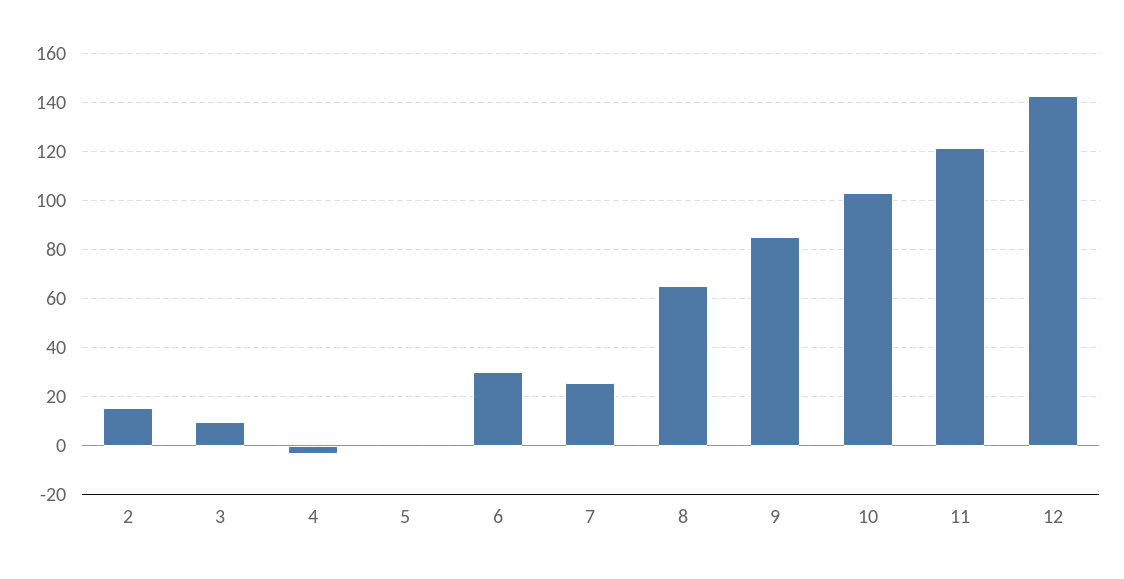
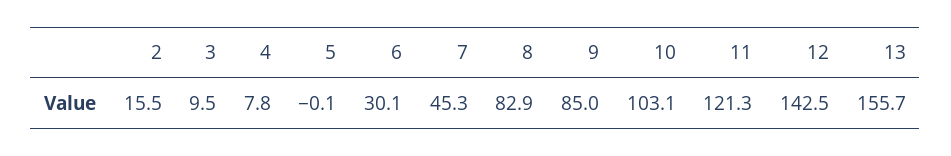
4: -2.5 -> 7.8
7: 25 -> 45.3
8: 65 -> 82.9
13: none -> 155.7

